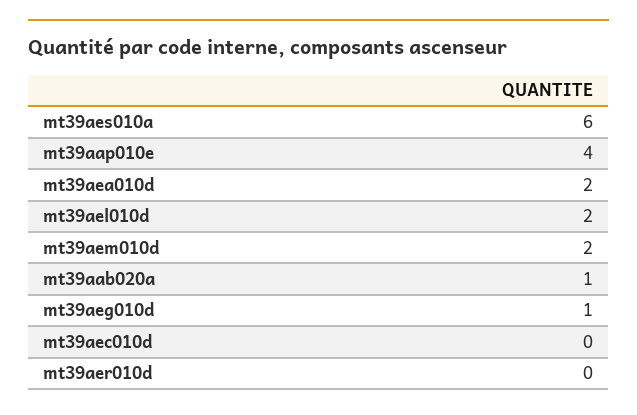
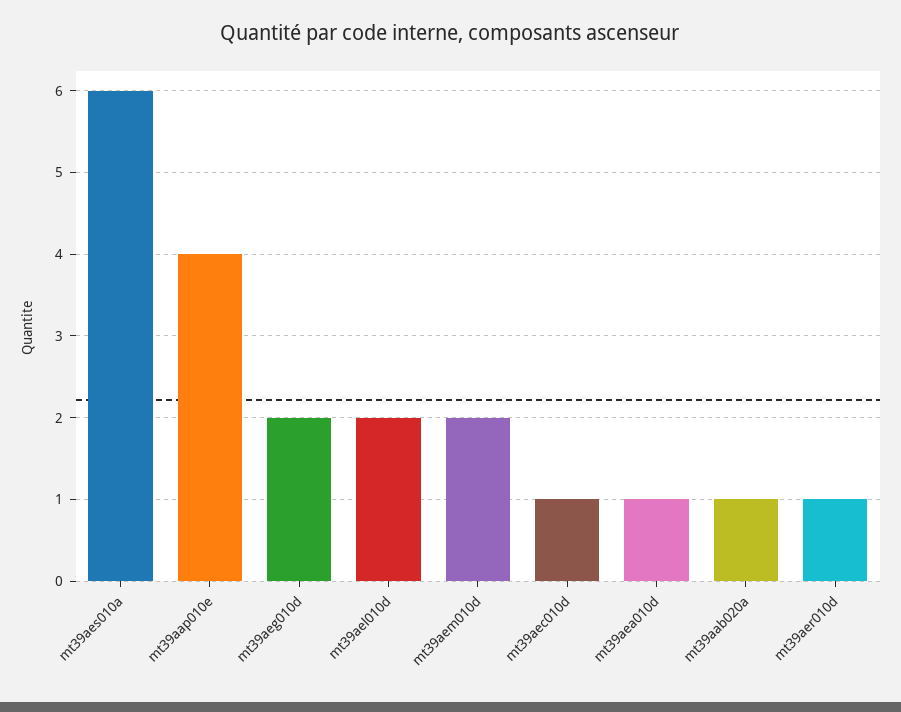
mt39aea010d: 2 -> 1
mt39aeg010d: 1 -> 2
mt39aec010d: 0 -> 1
mt39aer010d: 0 -> 1

